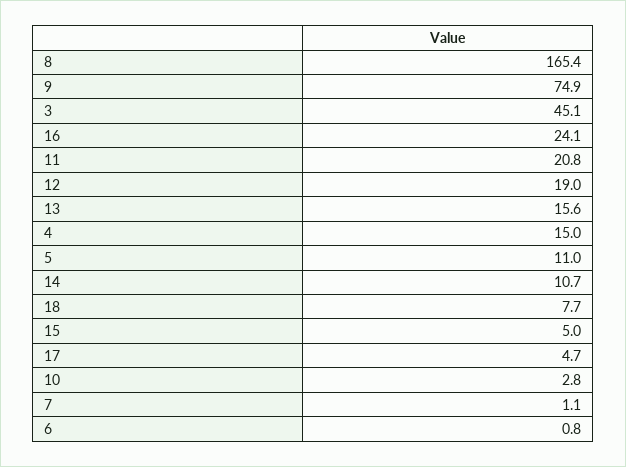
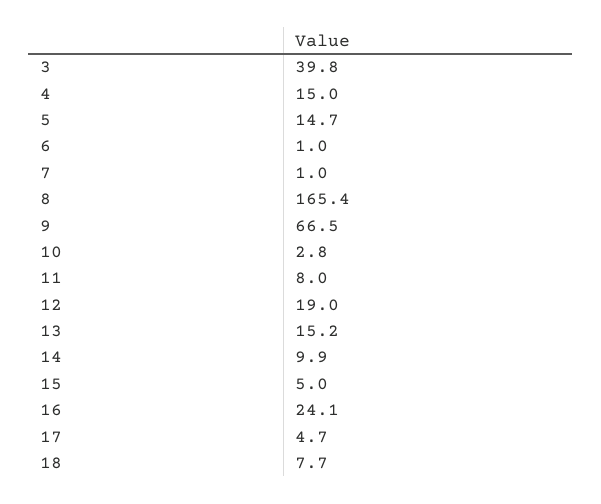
9: 74.9 -> 66.5
3: 45.1 -> 39.8
11: 20.8 -> 8
13: 15.6 -> 15.2
5: 11 -> 14.7
14: 10.7 -> 9.9
7: 1.1 -> 1
6: 0.8 -> 1

